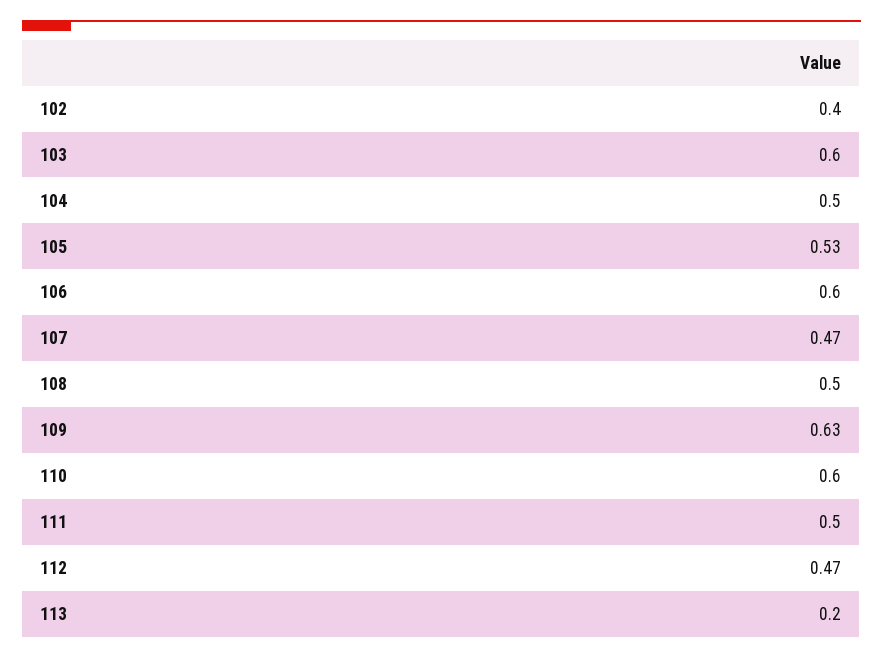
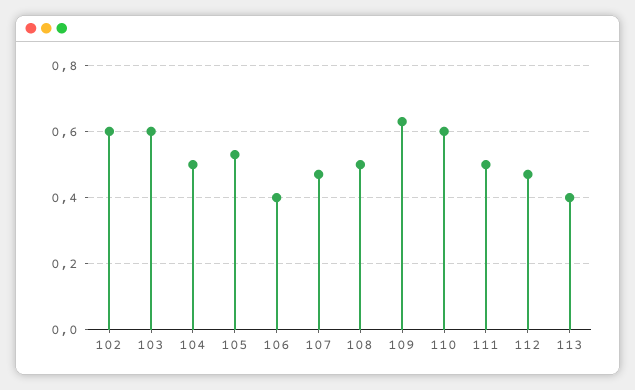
102: 0.4 -> 0.6
106: 0.6 -> 0.4
113: 0.2 -> 0.4

